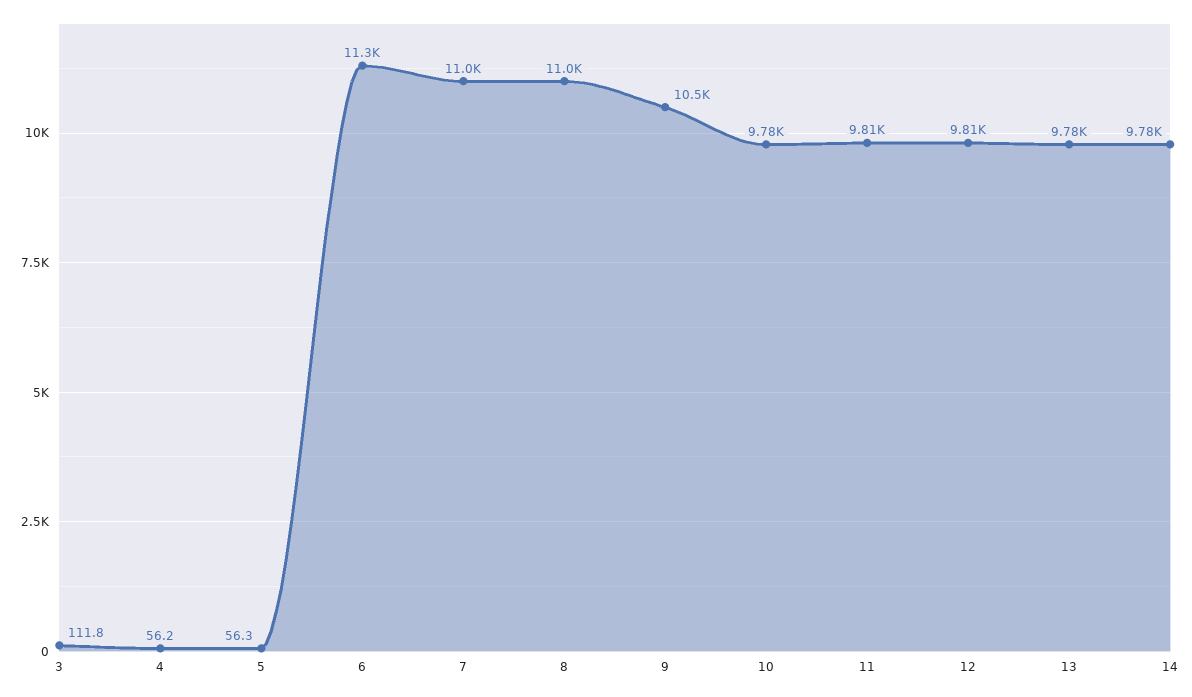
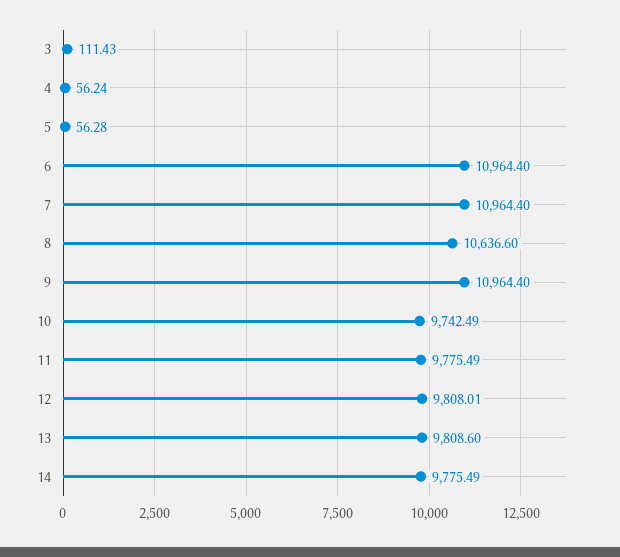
3: 111.8 -> 111.43
6: 11300 -> 10964.4
8: 11000 -> 10636.6
9: 10500 -> 10964.4
10: 9780 -> 9742.49
11: 9810 -> 9775.49
13: 9780 -> 9808.6

